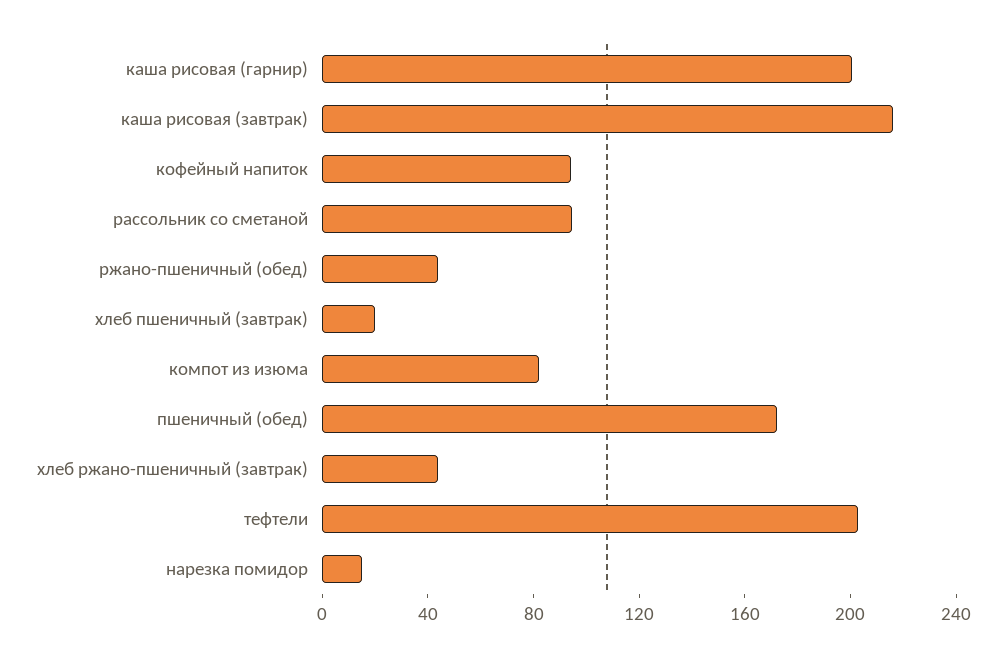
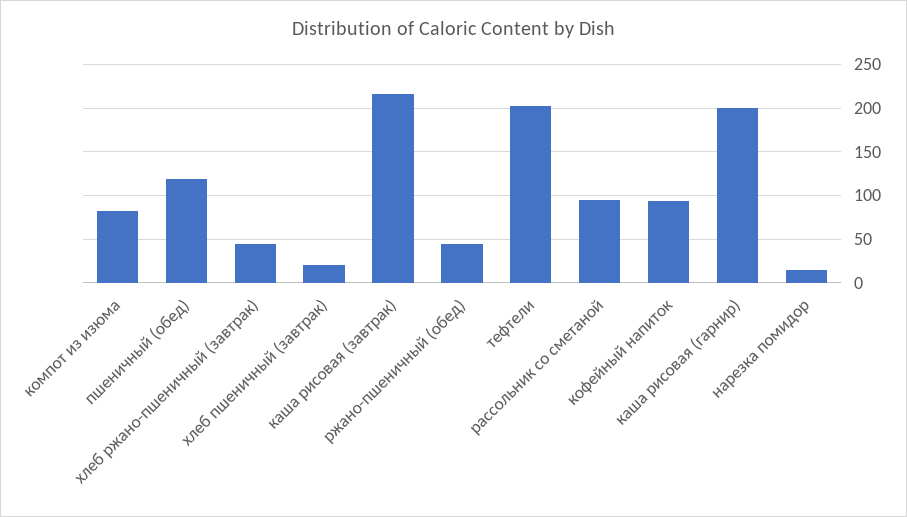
пшеничный (обед): 170 -> 120

